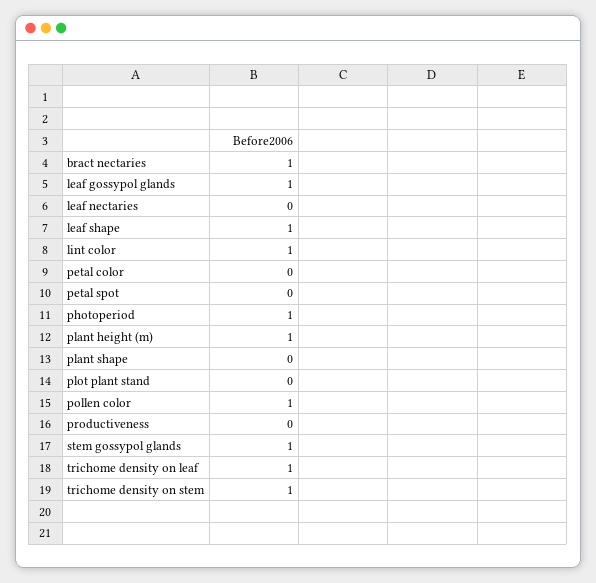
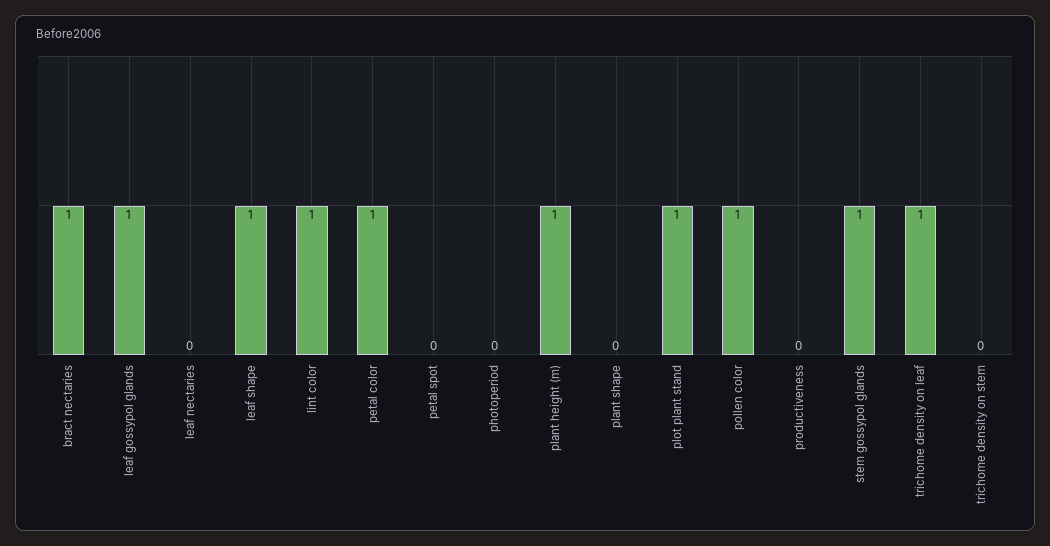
petal color: 0 -> 1
photoperiod: 1 -> 0
plot plant stand: 0 -> 1
trichome density on stem: 1 -> 0

